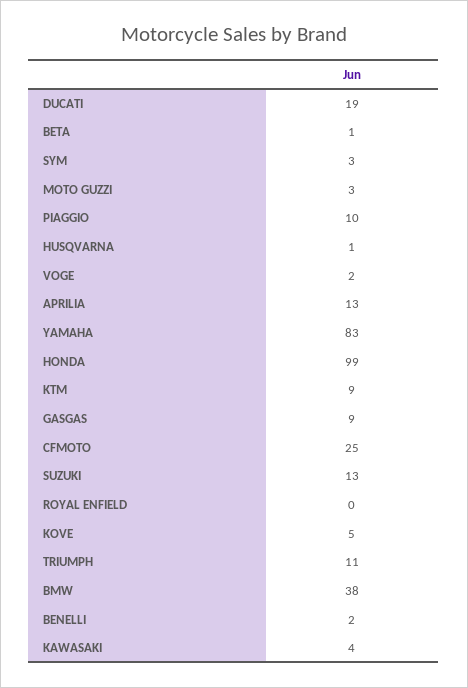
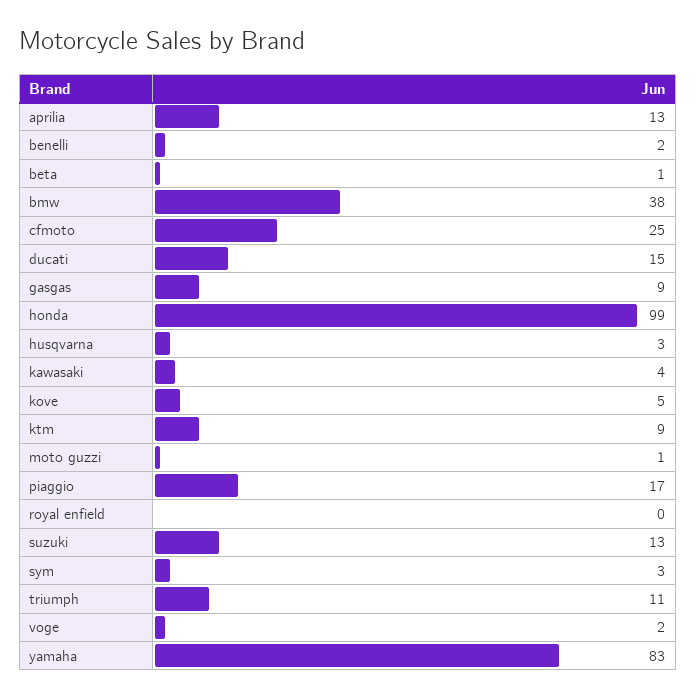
DUCATI: 19 -> 15
MOTO GUZZI: 3 -> 1
PIAGGIO: 10 -> 17
HUSQVARNA: 1 -> 3

